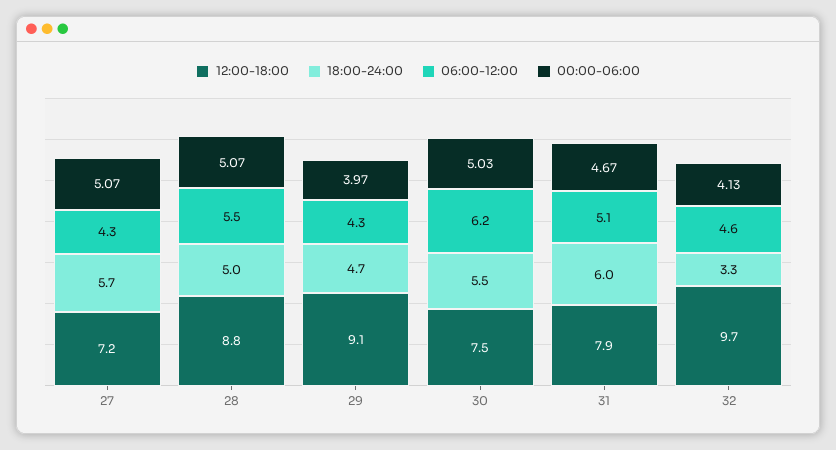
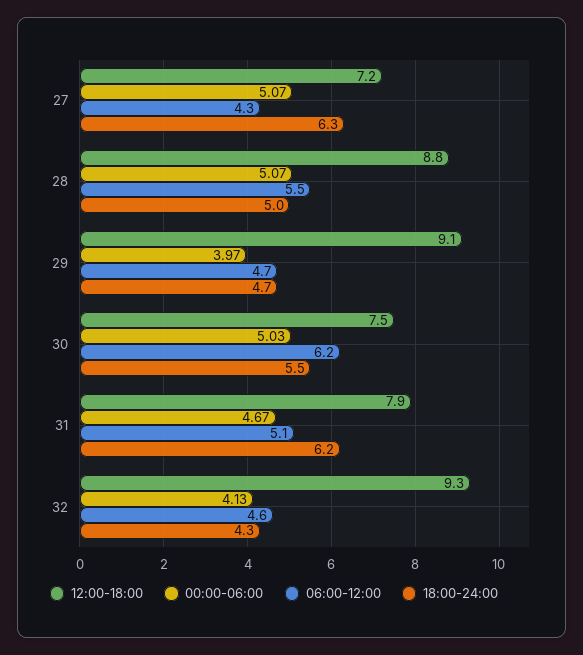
18:00-24:00, 27: 5.7 -> 6.3
06:00-12:00, 29: 4.3 -> 4.7
18:00-24:00, 31: 6 -> 6.2
12:00-18:00, 32: 9.7 -> 9.3
18:00-24:00, 32: 3.3 -> 4.3

